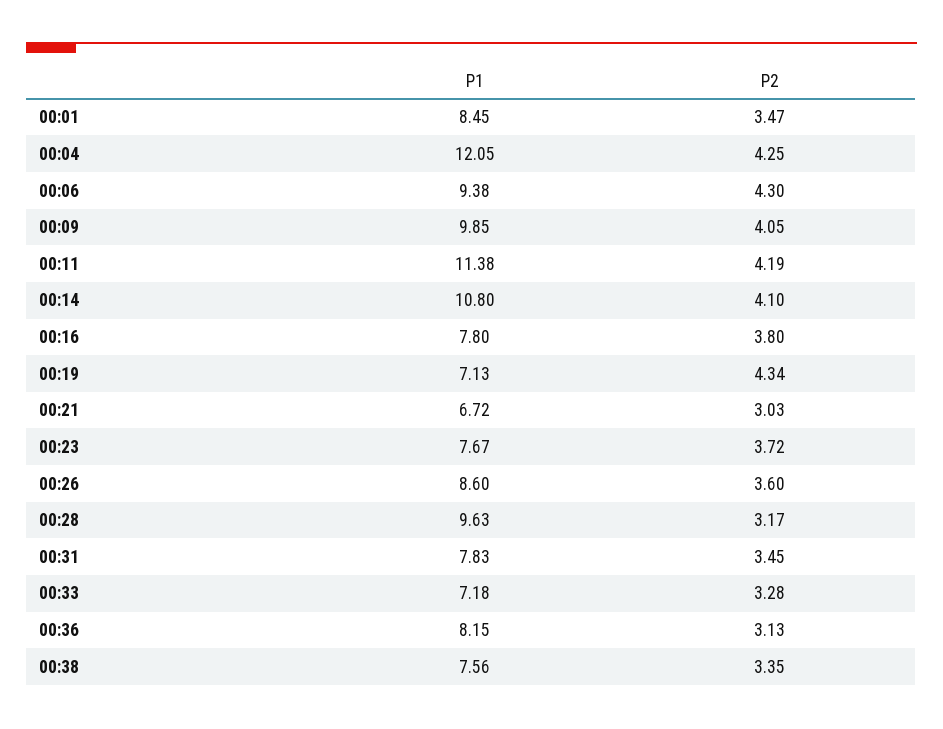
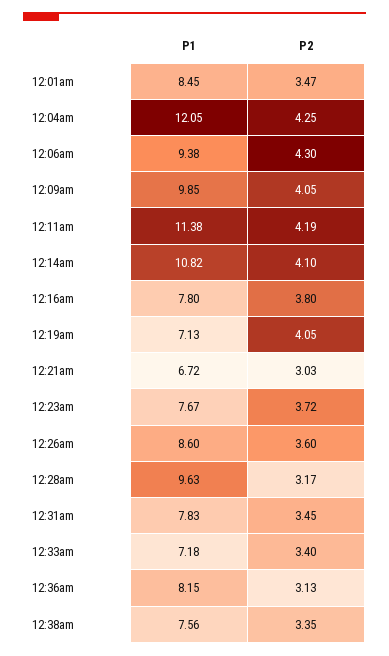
P1, 00:14: 10.8 -> 10.82
P2, 00:19: 4.34 -> 4.05
P2, 00:33: 3.28 -> 3.4

